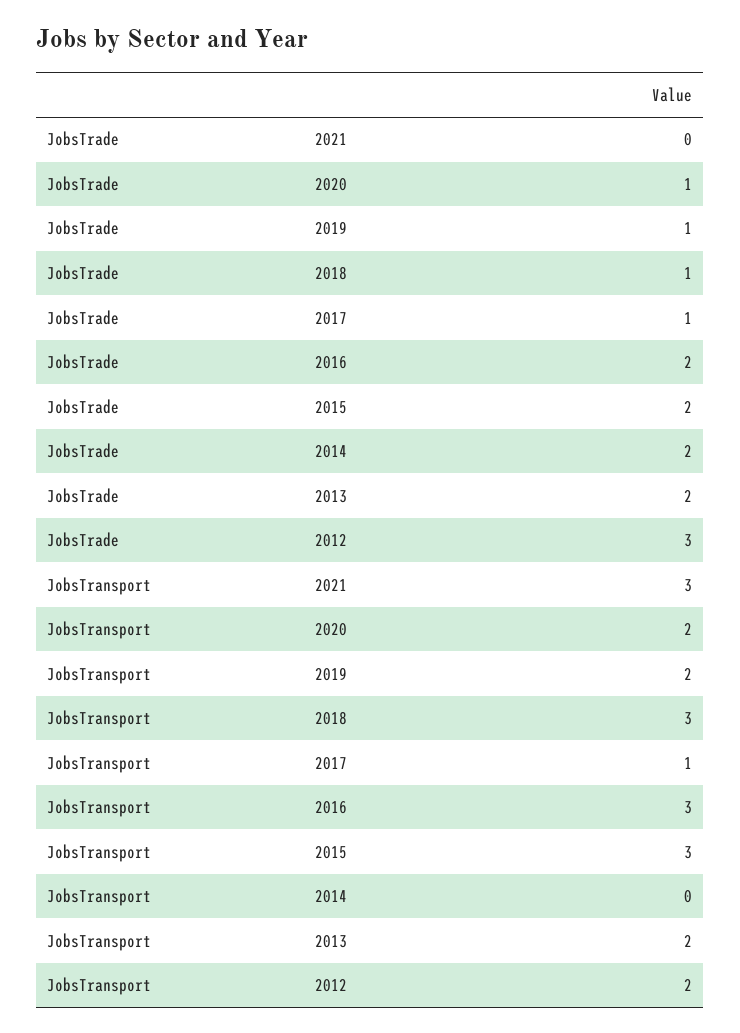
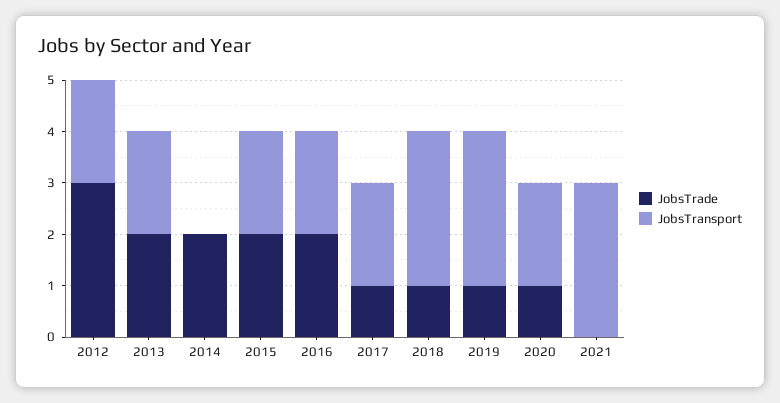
JobsTransport, 2019: 2 -> 3
JobsTransport, 2017: 1 -> 2
JobsTransport, 2016: 3 -> 2
JobsTransport, 2015: 3 -> 2

